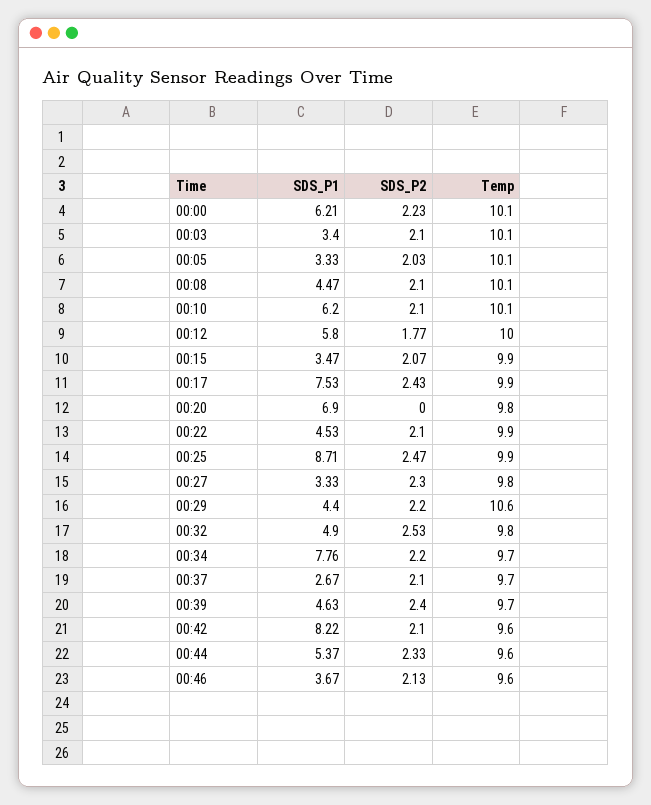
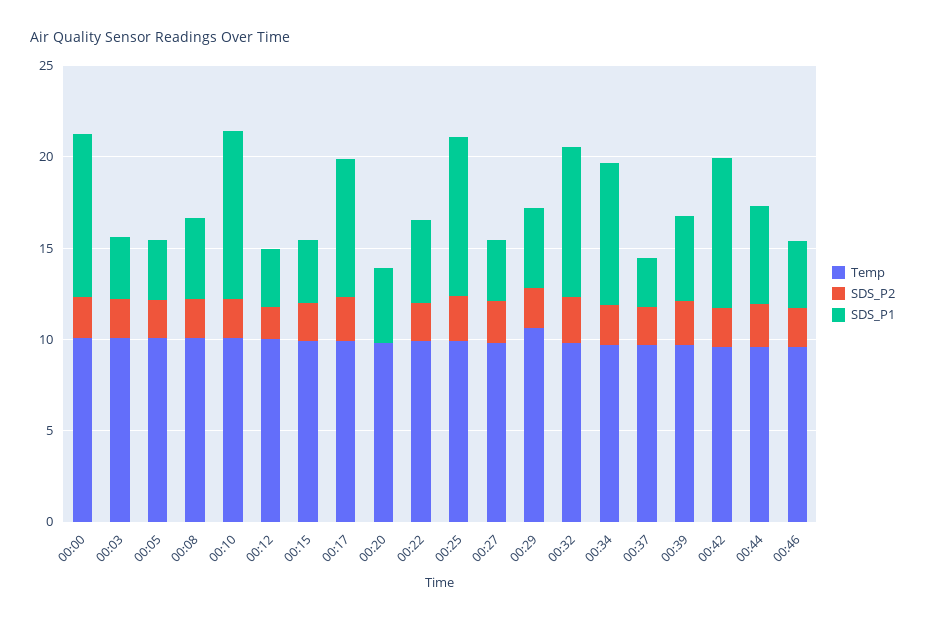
SDS_P1, 00:00: 6.21 -> 9
SDS_P1, 00:10: 6.2 -> 9
SDS_P1, 00:12: 5.8 -> 3
SDS_P1, 00:20: 6.9 -> 4
SDS_P1, 00:32: 4.9 -> 8

